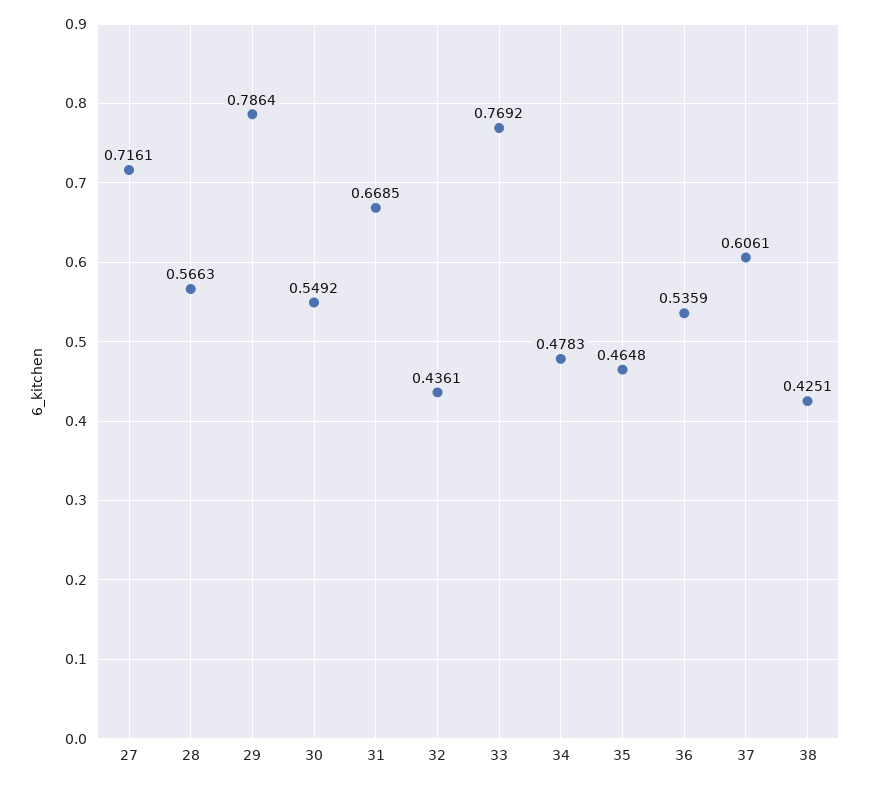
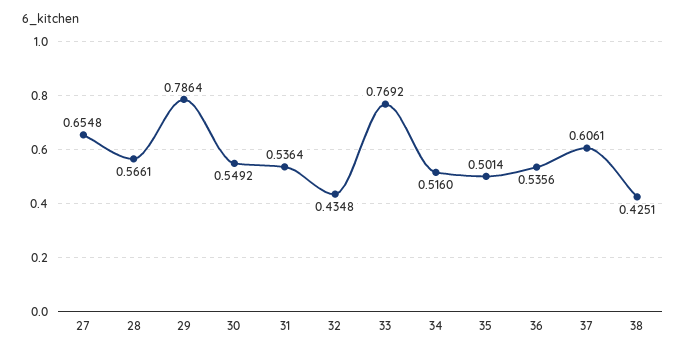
27: 0.7161 -> 0.6548
28: 0.5663 -> 0.5661
31: 0.6685 -> 0.5364
32: 0.4361 -> 0.4348
34: 0.4783 -> 0.516
35: 0.4648 -> 0.5014
36: 0.5359 -> 0.5356

